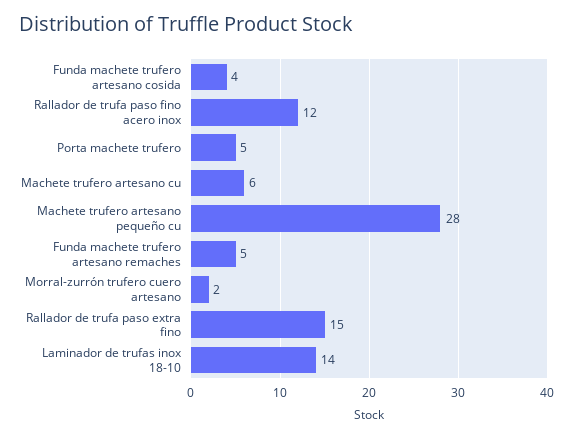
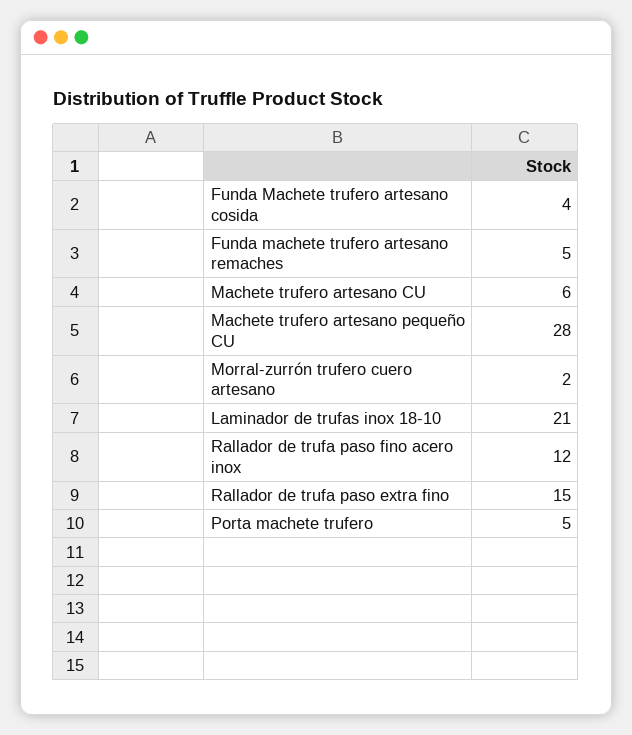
Laminador de trufas inox 18-10: 14 -> 21

